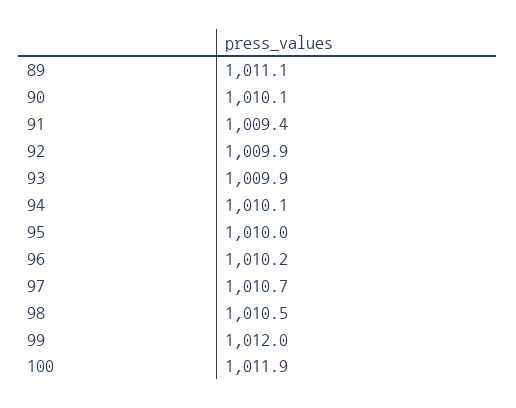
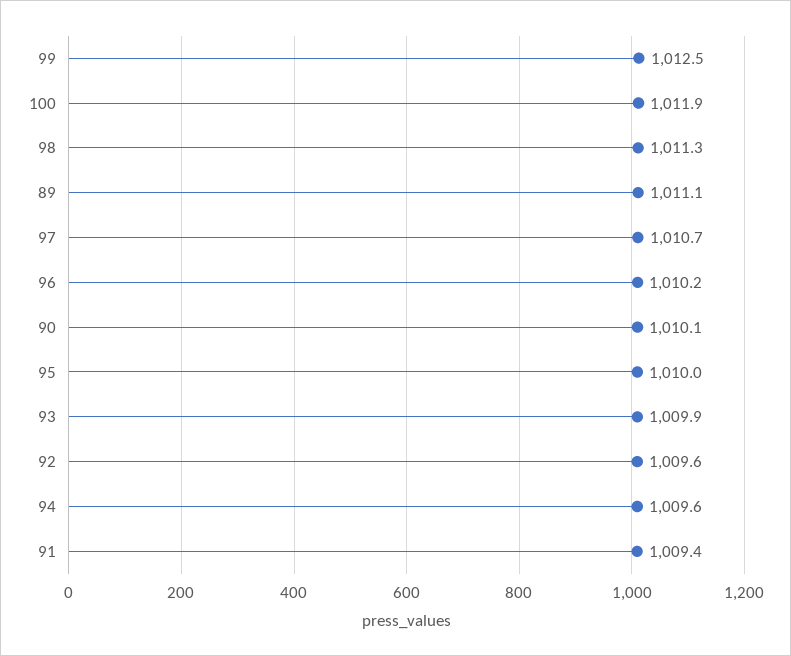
92: 1009.9 -> 1009.6
94: 1010.1 -> 1009.6
98: 1010.5 -> 1011.3
99: 1012 -> 1012.5

